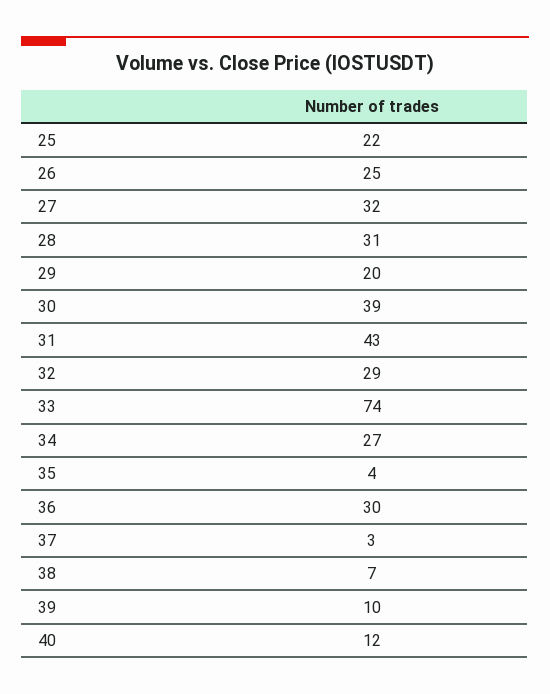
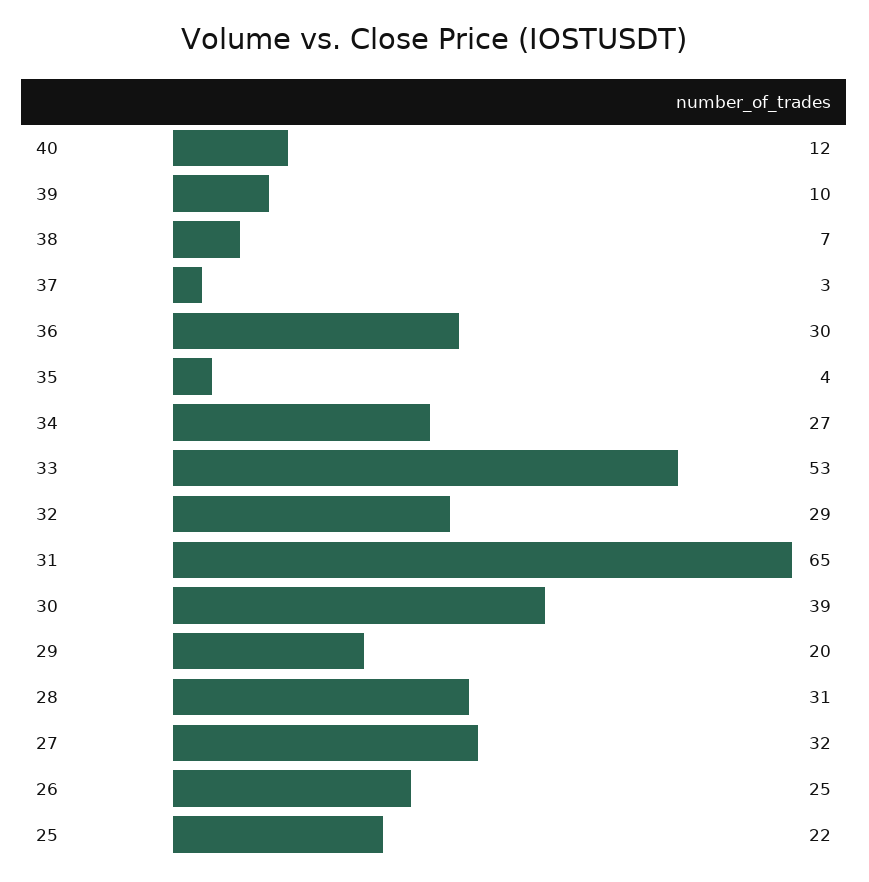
31: 43 -> 65
33: 74 -> 53

